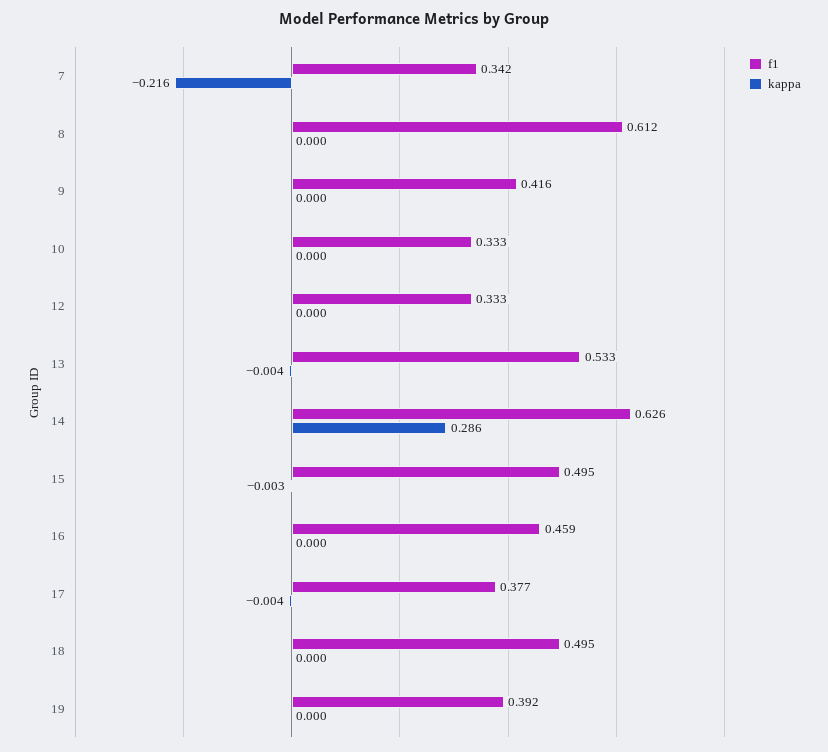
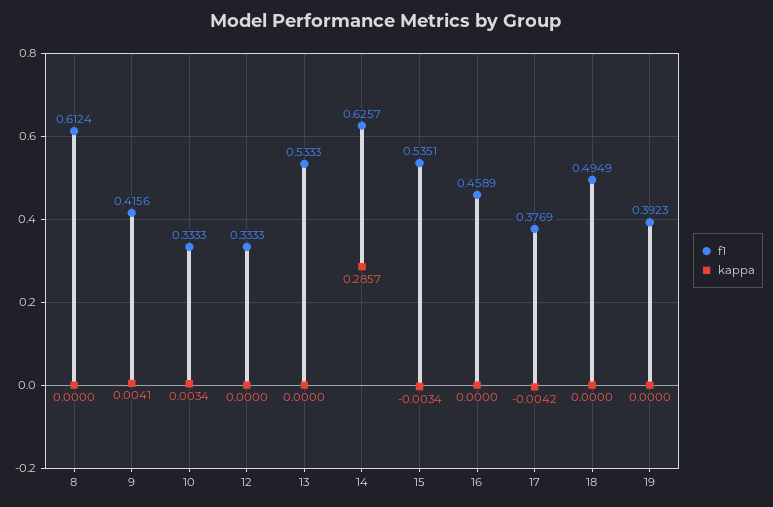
f1, 7: 0.342 -> none
kappa, 7: -0.216 -> none
kappa, 9: 0 -> 0.0041
kappa, 10: 0 -> 0.0034
kappa, 13: -0.004 -> 0
f1, 15: 0.495 -> 0.5351

